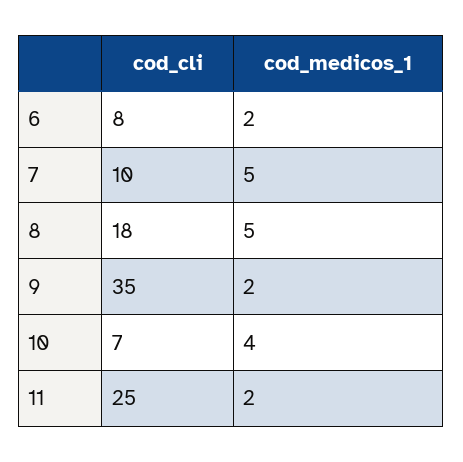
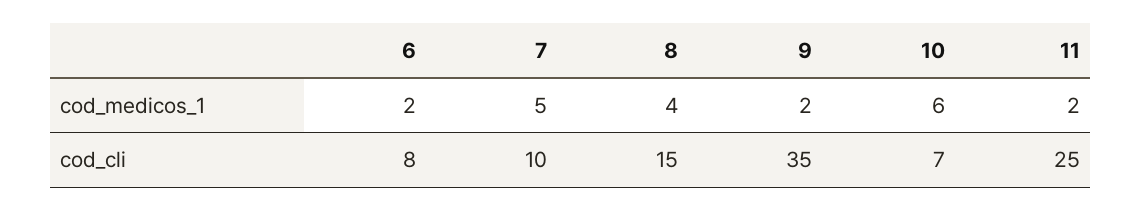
cod_cli, 8: 18 -> 15
cod_medicos_1, 8: 5 -> 4
cod_medicos_1, 10: 4 -> 6

